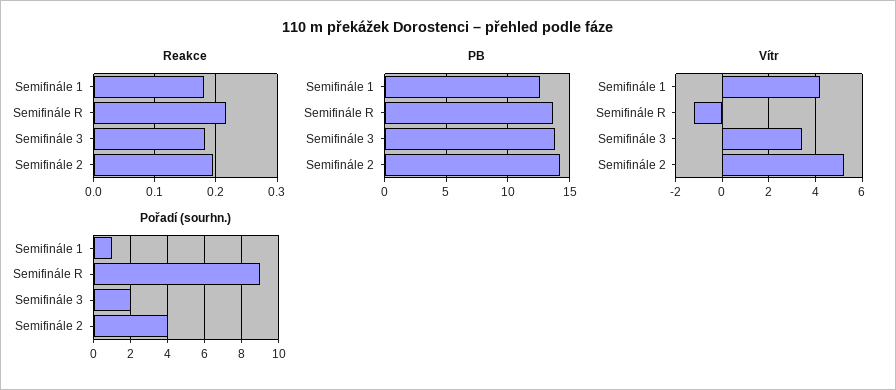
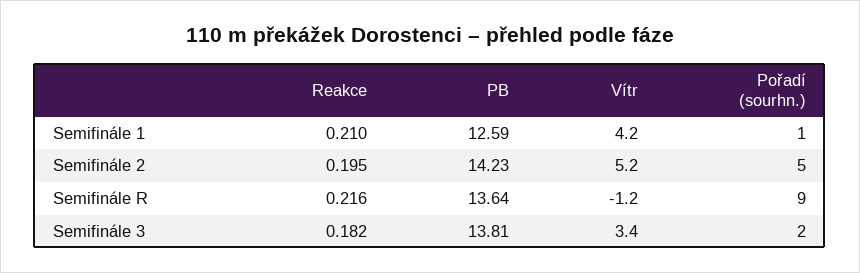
Reakce, Semifinále 1: 0.18 -> 0.21
Pořadí (sourhn.), Semifinále 2: 4 -> 5

